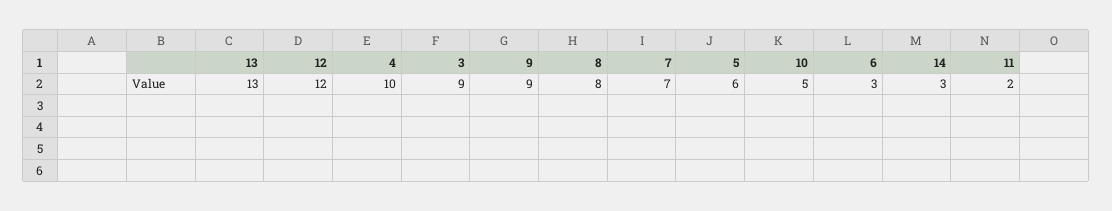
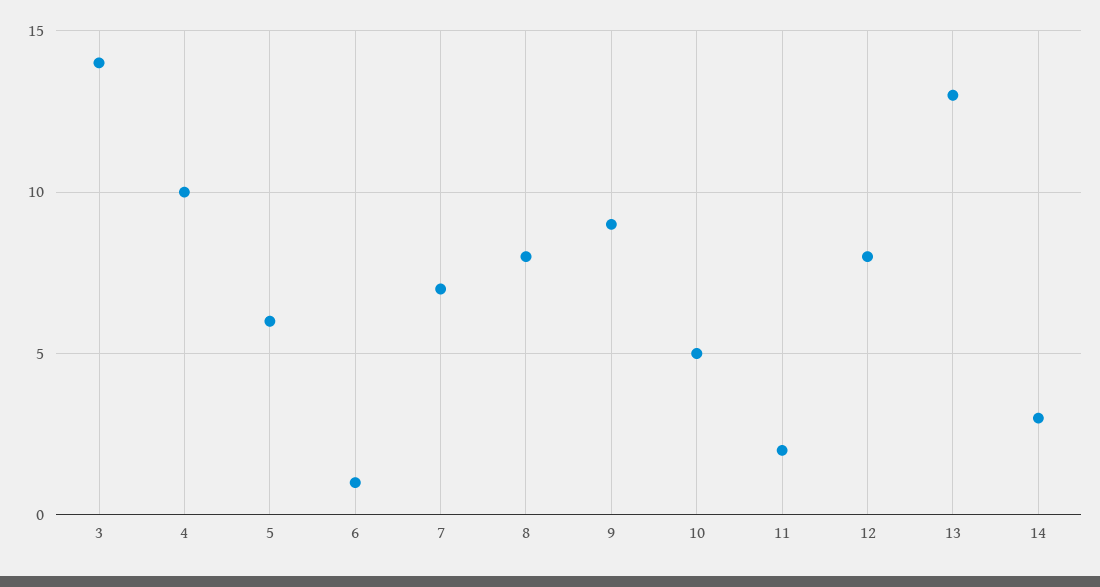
12: 12 -> 8
3: 9 -> 14
6: 3 -> 1

